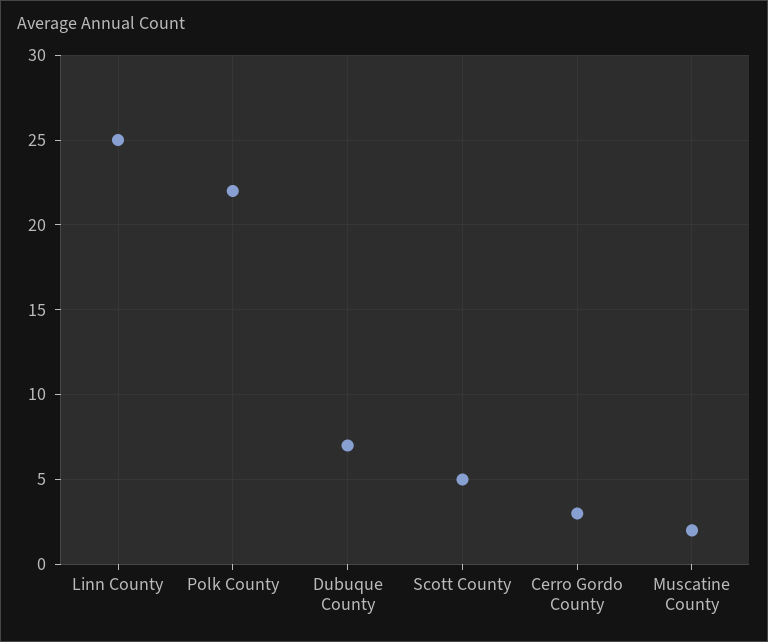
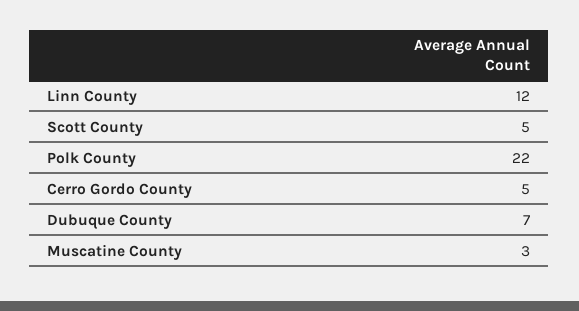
Linn County: 25 -> 12
Cerro Gordo County: 3 -> 5
Muscatine County: 2 -> 3

